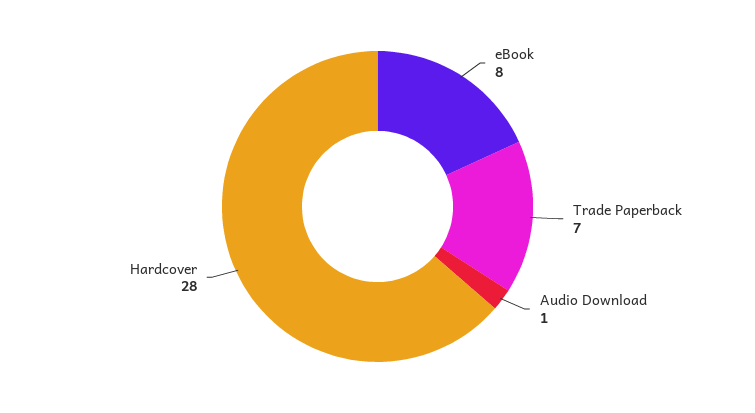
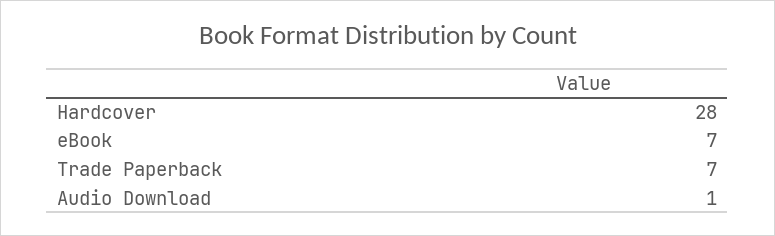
eBook: 8 -> 7

